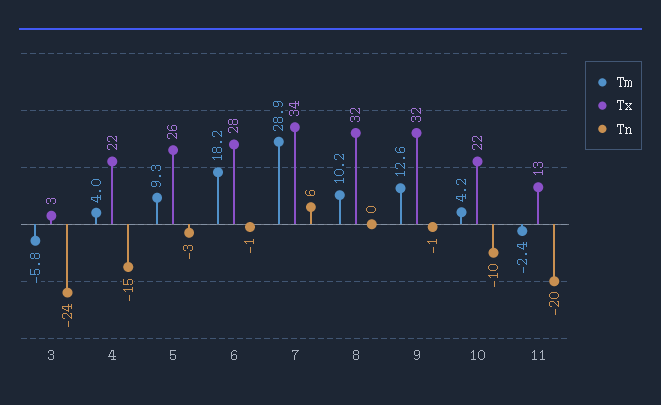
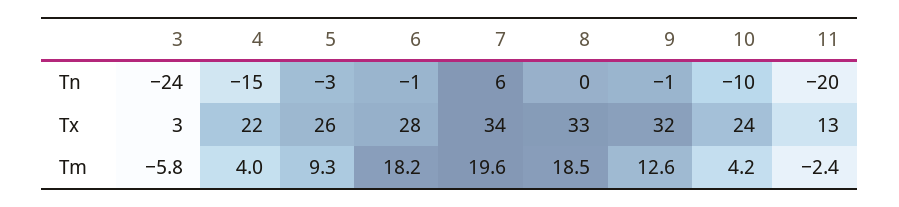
Tm, 7: 28.9 -> 19.6
Tm, 8: 10.2 -> 18.5
Tx, 8: 32 -> 33
Tx, 10: 22 -> 24

